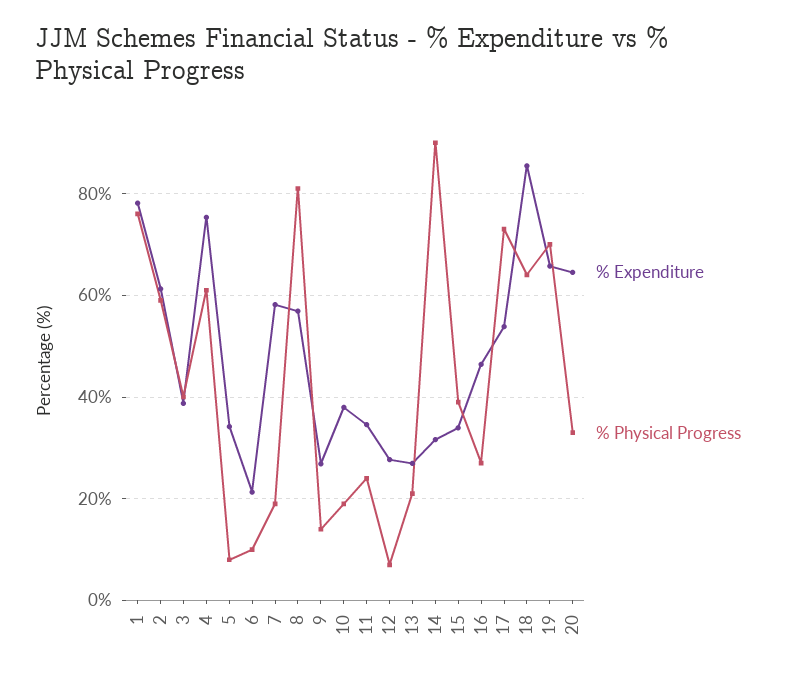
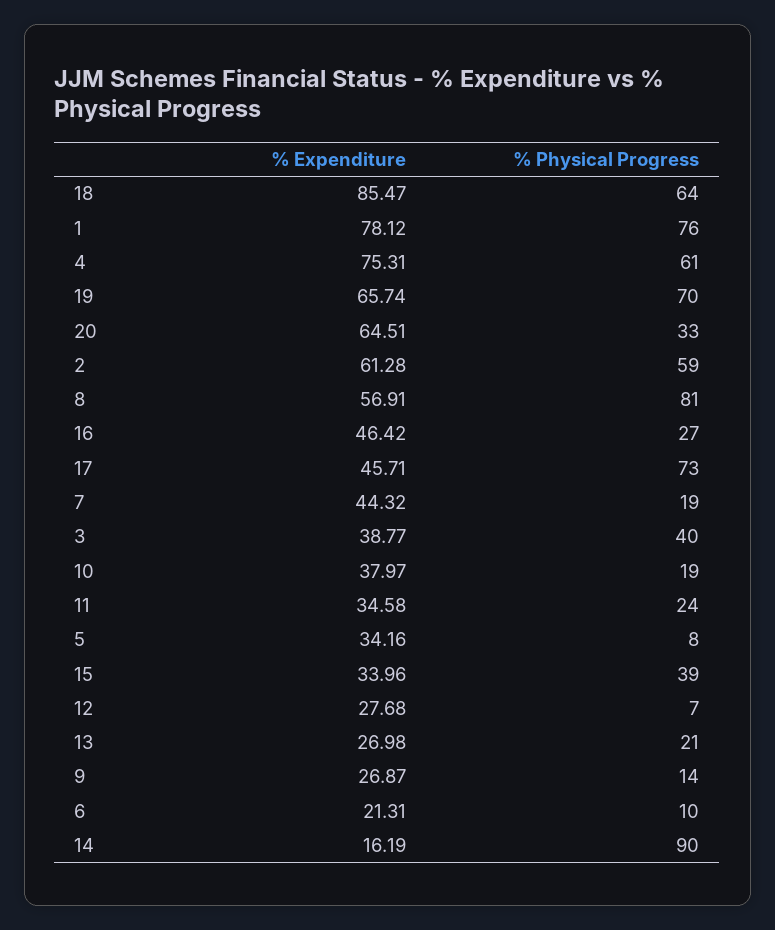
% Expenditure, 7: 58 -> 44.32
% Expenditure, 14: 32 -> 16.19
% Expenditure, 17: 54 -> 45.71

